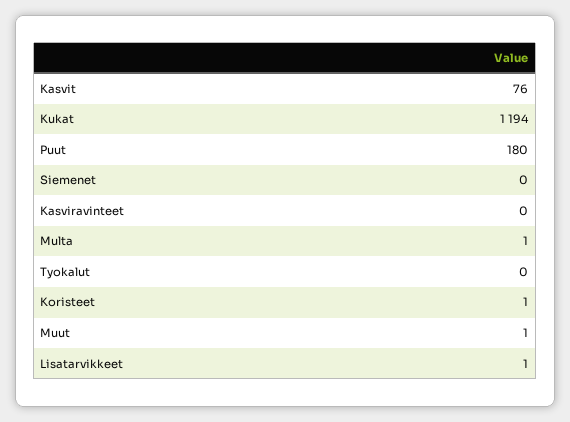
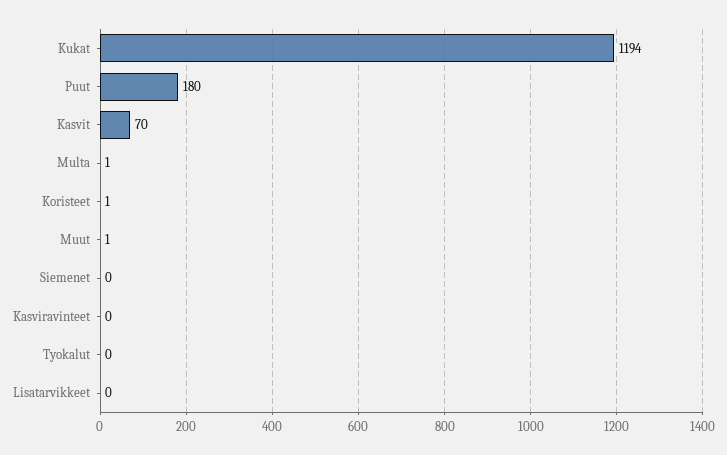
Kasvit: 76 -> 70
Lisatarvikkeet: 1 -> 0

